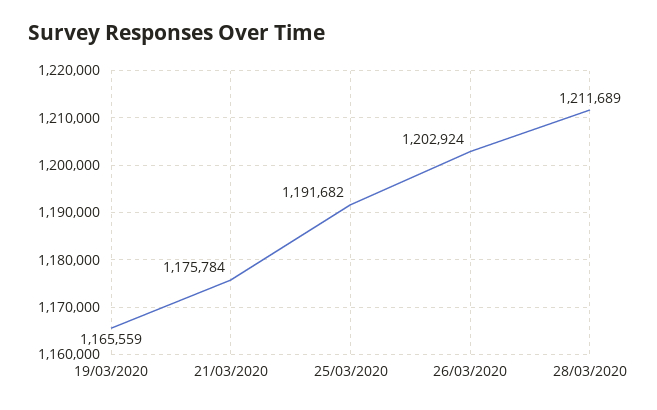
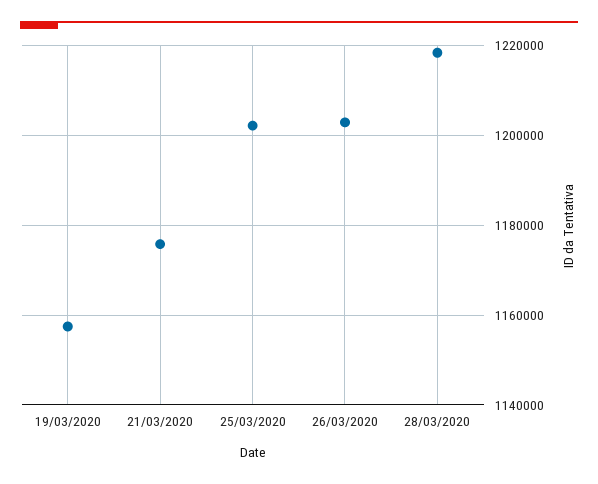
19/03/2020: 1165559 -> 1158000
25/03/2020: 1191682 -> 1202000
28/03/2020: 1211689 -> 1218000

